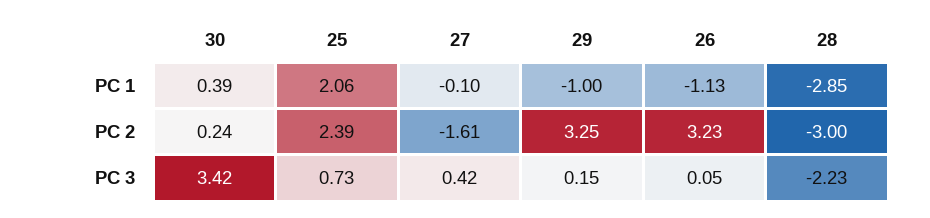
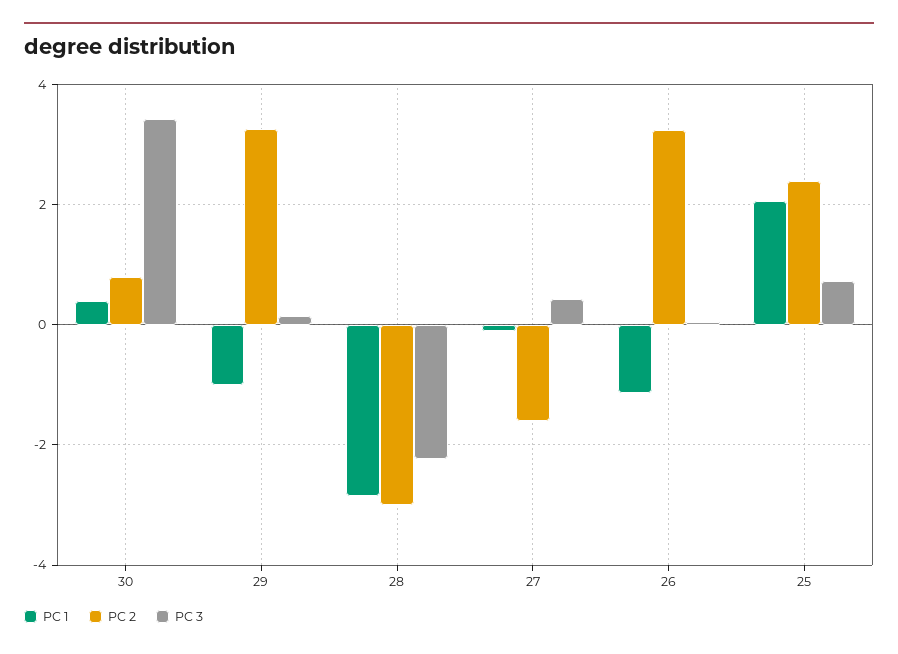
PC 2, 30: 0.24 -> 0.8

